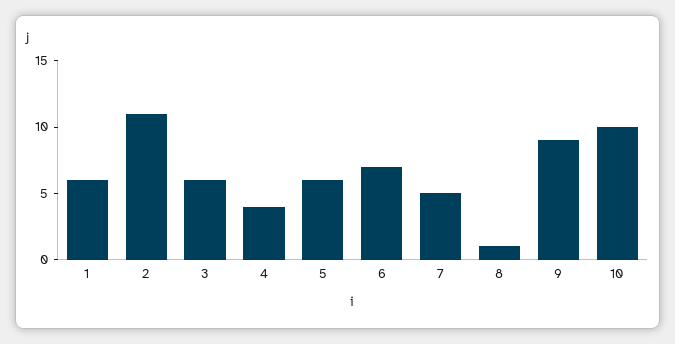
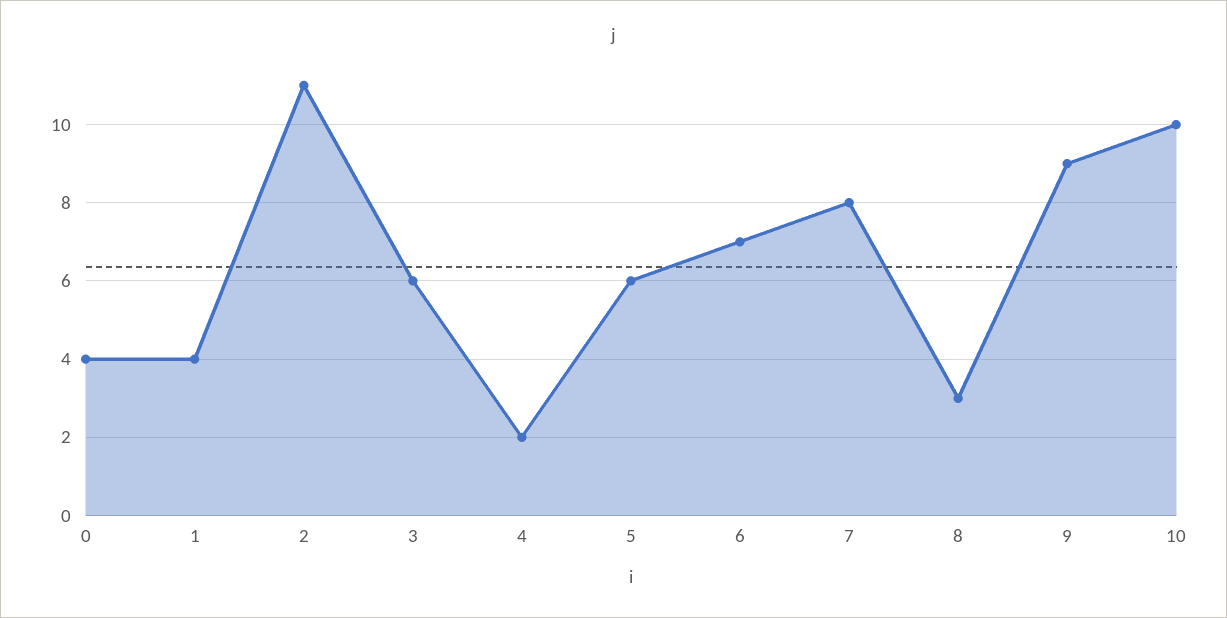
1: 6 -> 4
4: 4 -> 2
7: 5 -> 8
8: 1 -> 3
0: none -> 4

